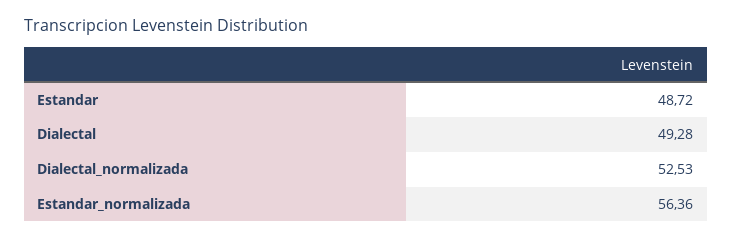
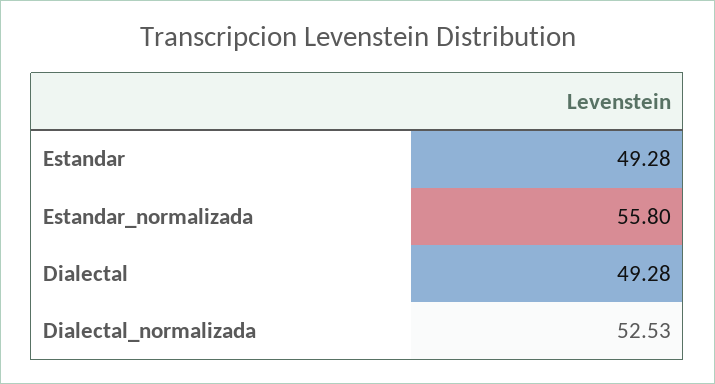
Estandar: 48.72 -> 49.28
Estandar_normalizada: 56.36 -> 55.8

